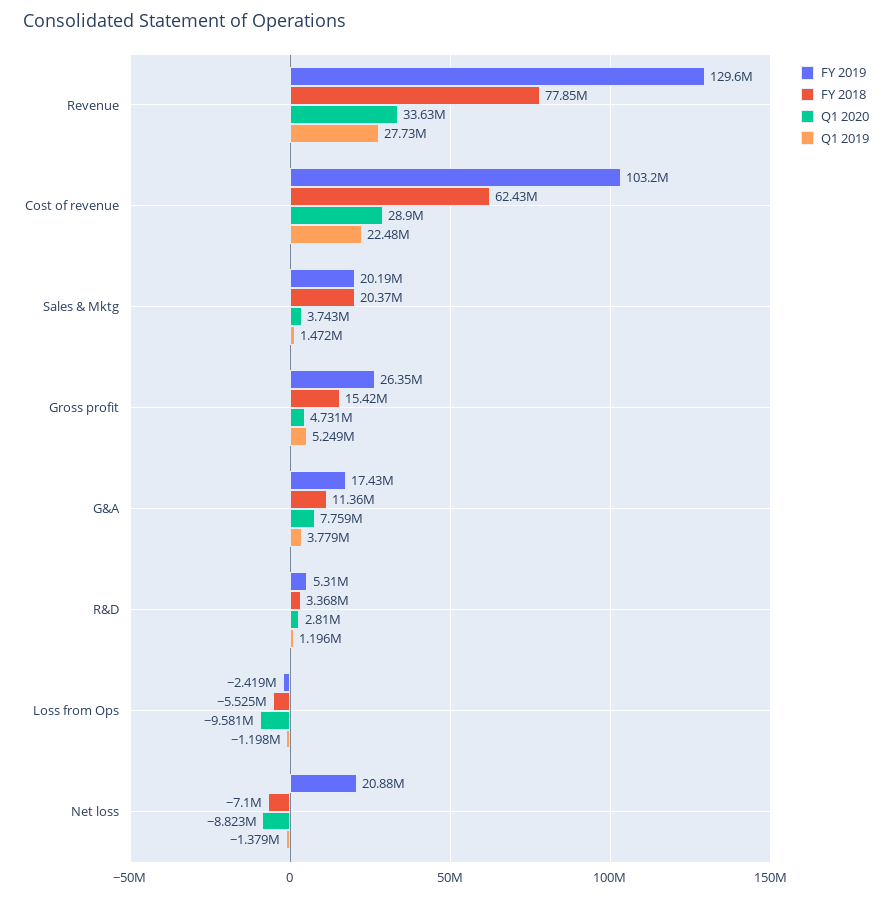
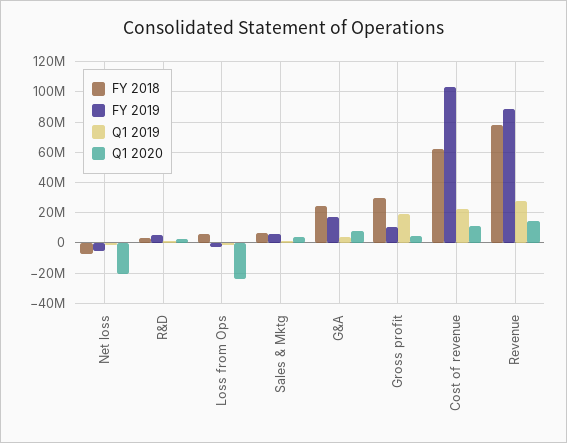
FY 2019, Revenue: 129600000 -> 90000000
Q1 2020, Revenue: 33630000 -> 15000000
Q1 2020, Cost of revenue: 28900000 -> 10000000
FY 2019, Sales & Mktg: 20190000 -> 5000000
FY 2018, Sales & Mktg: 20370000 -> 5000000
FY 2019, Gross profit: 26350000 -> 10000000
FY 2018, Gross profit: 15420000 -> 30000000
Q1 2019, Gross profit: 5249000 -> 20000000
FY 2018, G&A: 11360000 -> 25000000
FY 2018, Loss from Ops: -5525000 -> 5000000
Q1 2020, Loss from Ops: -9581000 -> -25000000
FY 2019, Net loss: 20880000 -> -5000000
Q1 2020, Net loss: -8823000 -> -20000000

